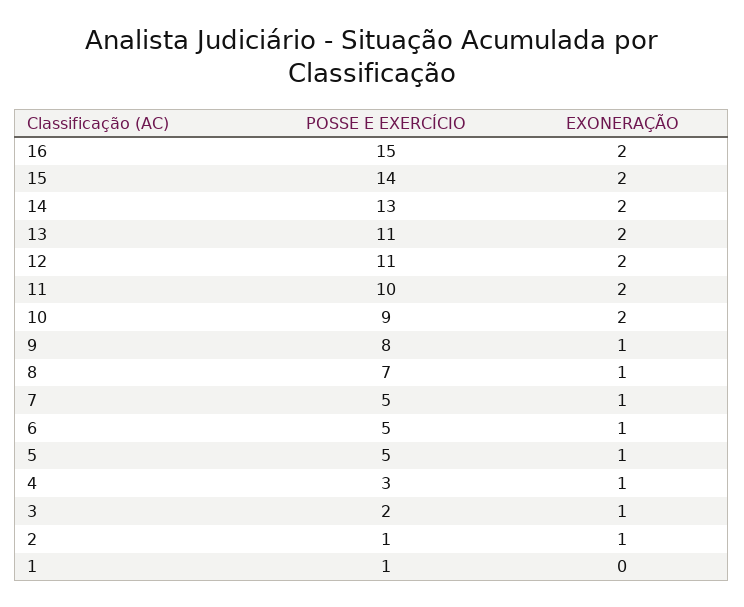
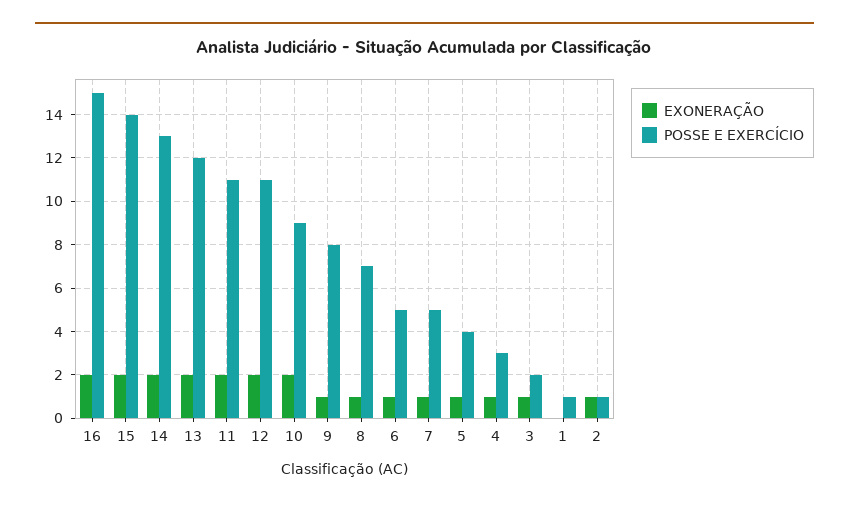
POSSE E EXERCÍCIO, 13: 11 -> 12
POSSE E EXERCÍCIO, 11: 10 -> 11
POSSE E EXERCÍCIO, 5: 5 -> 4

